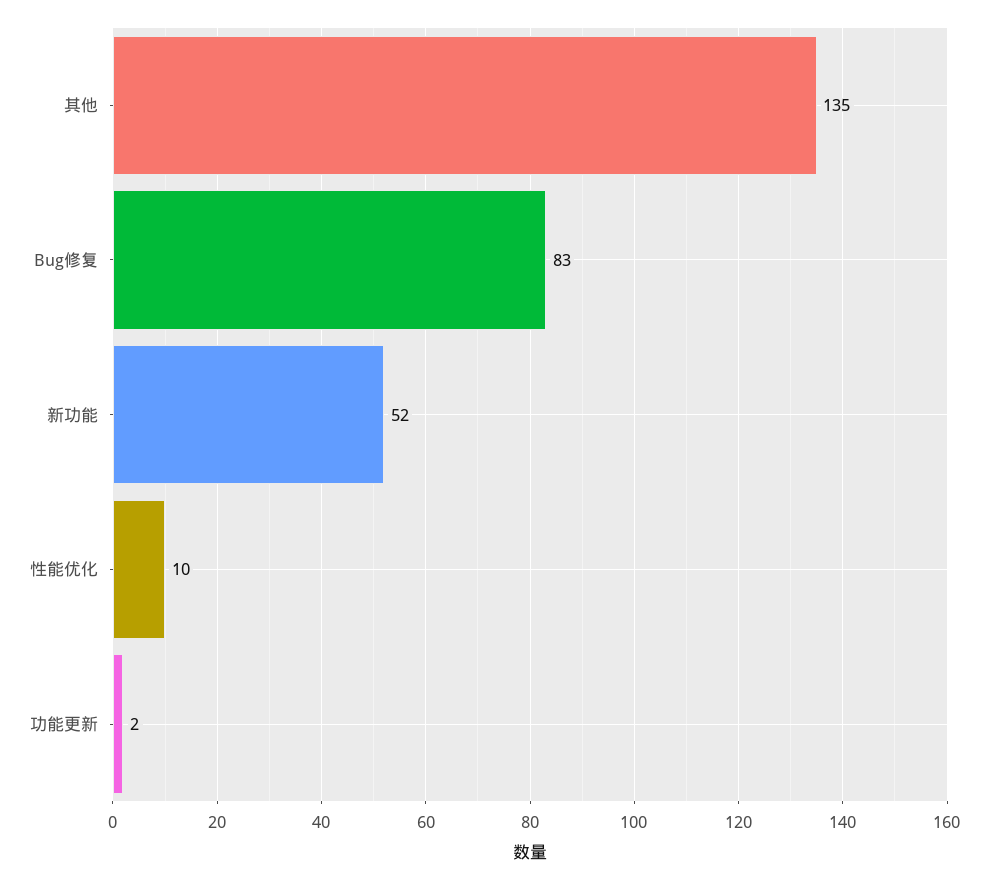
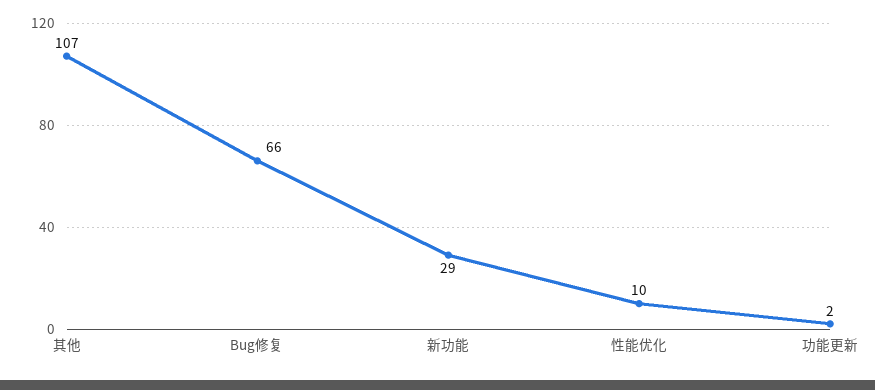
其他: 135 -> 107
Bug修复: 83 -> 66
新功能: 52 -> 29

